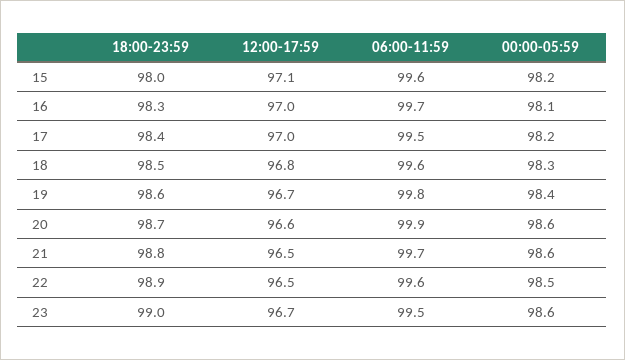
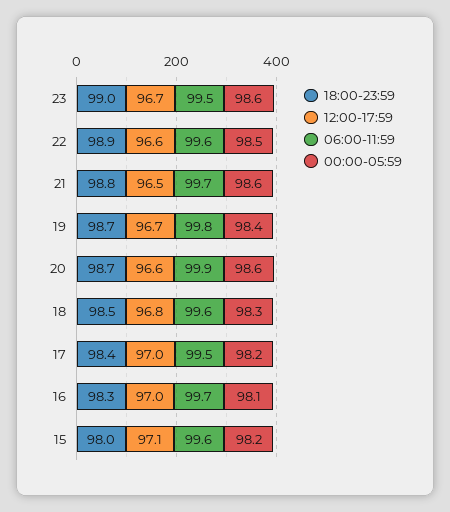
18:00-23:59, 19: 98.6 -> 98.7
12:00-17:59, 22: 96.5 -> 96.6

